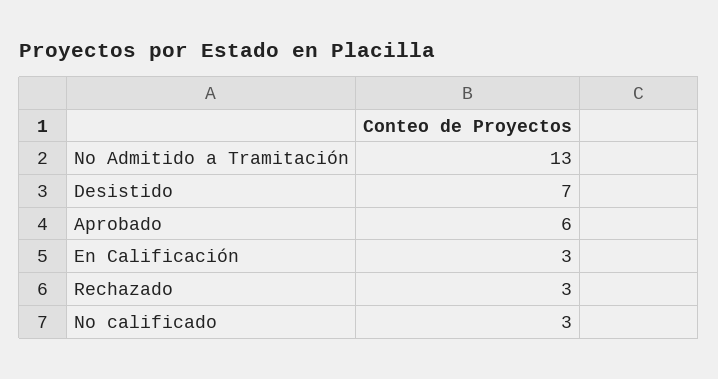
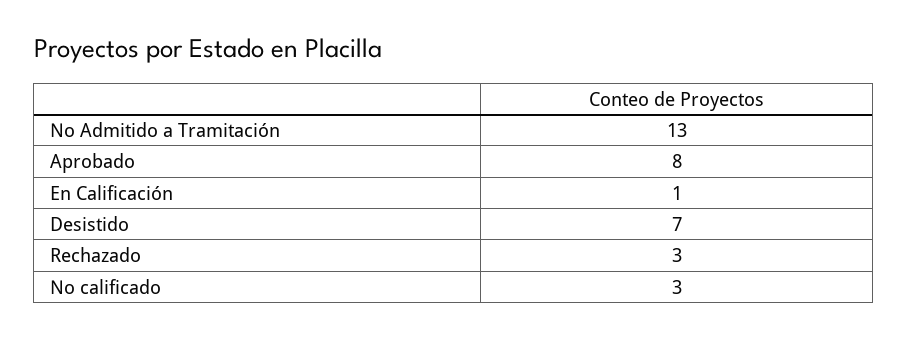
Aprobado: 6 -> 8
En Calificación: 3 -> 1

